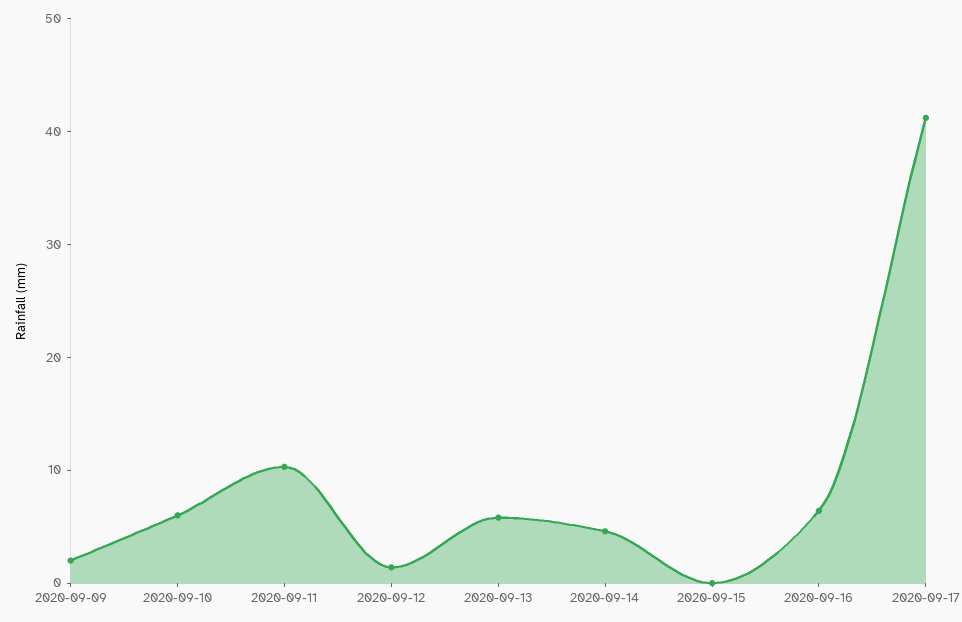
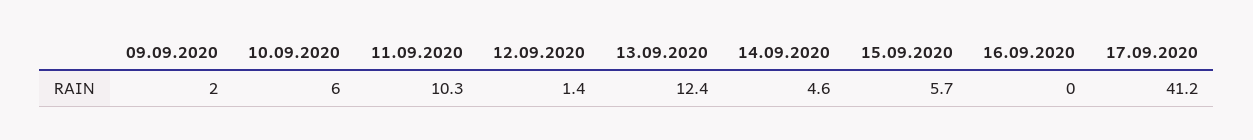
2020-09-13: 6 -> 12.4
2020-09-15: 0 -> 5.7
2020-09-16: 6 -> 0

